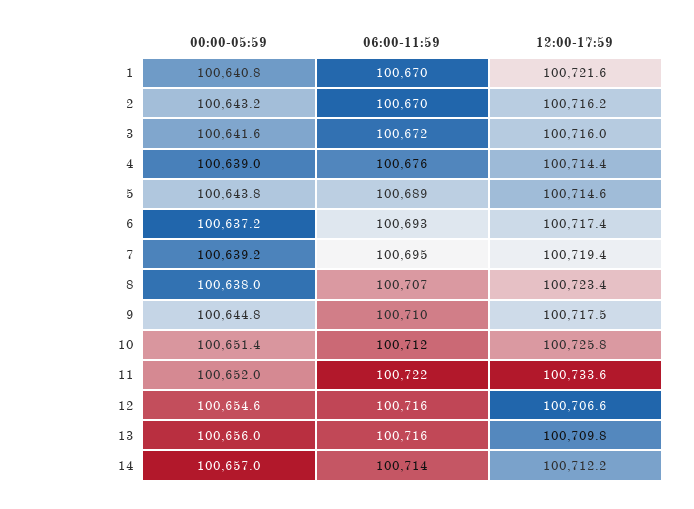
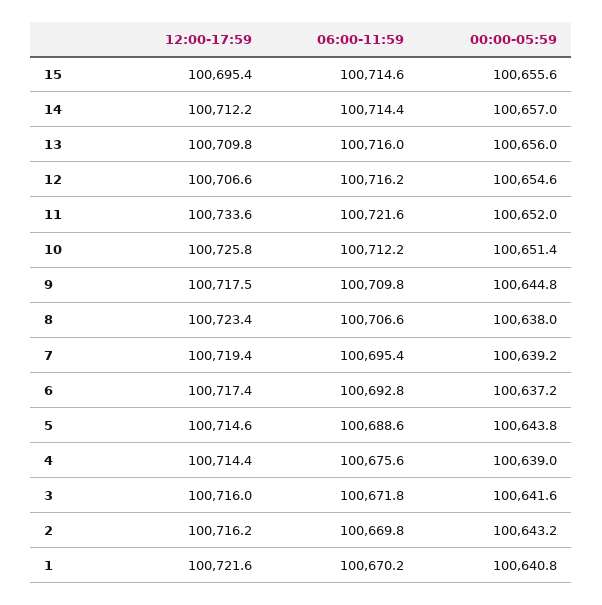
12:00-17:59, 15: none -> 100695.4
06:00-11:59, 15: none -> 100714.6
00:00-05:59, 15: none -> 100655.6

